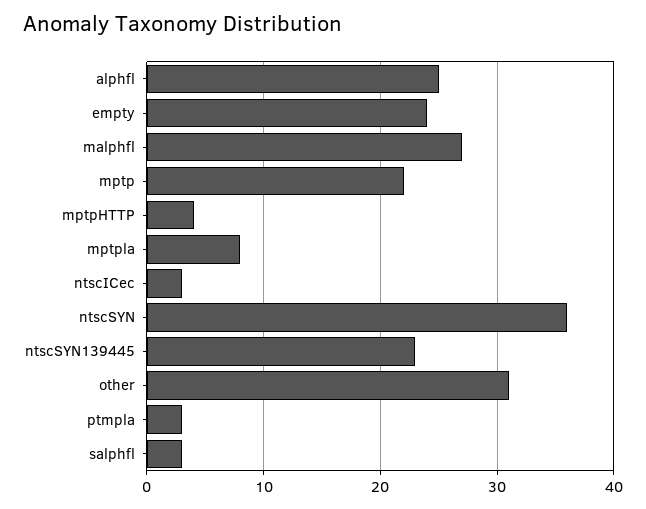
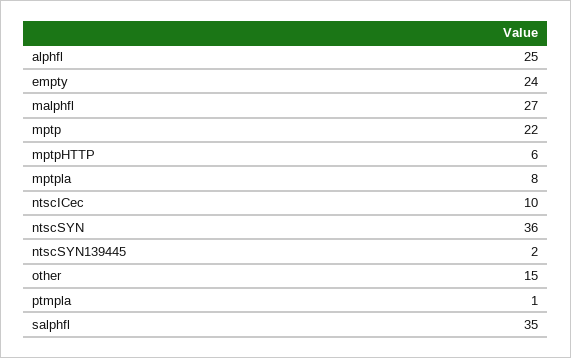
mptpHTTP: 4 -> 6
ntscICec: 3 -> 10
ntscSYN139445: 23 -> 2
other: 31 -> 15
ptmpla: 3 -> 1
salphfl: 3 -> 35

